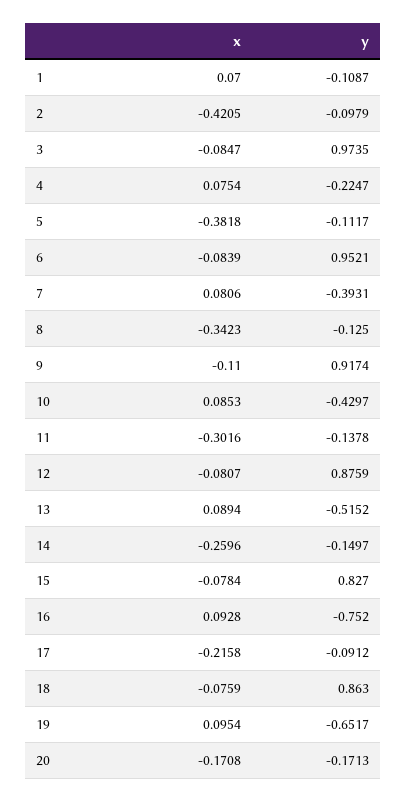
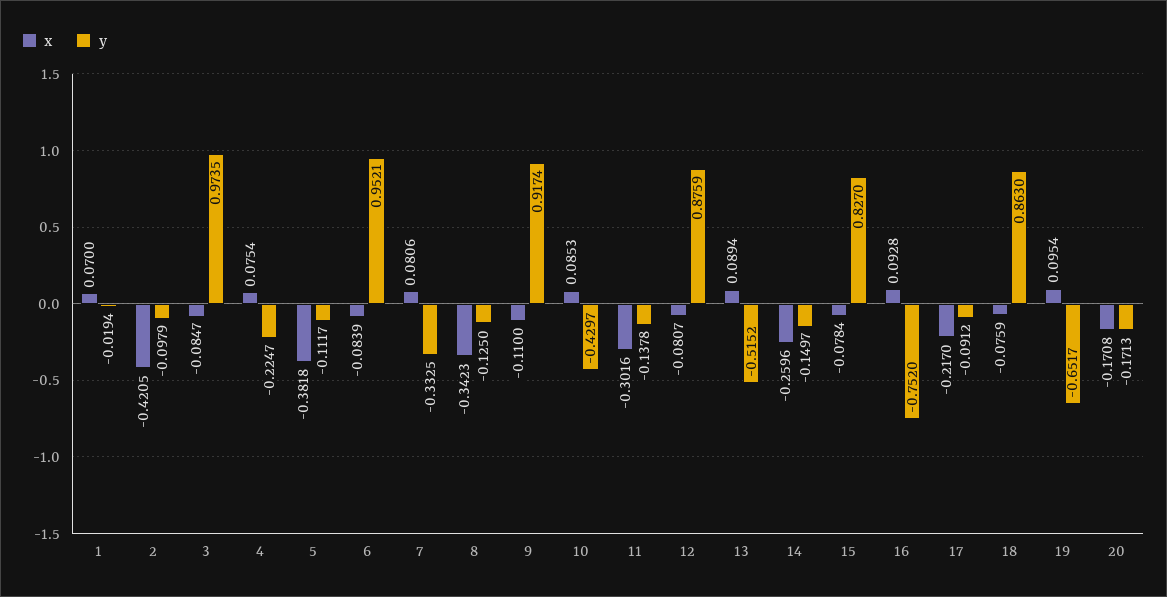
y, 1: -0.1087 -> -0.0194
y, 7: -0.3931 -> -0.3325
x, 17: -0.2158 -> -0.217

